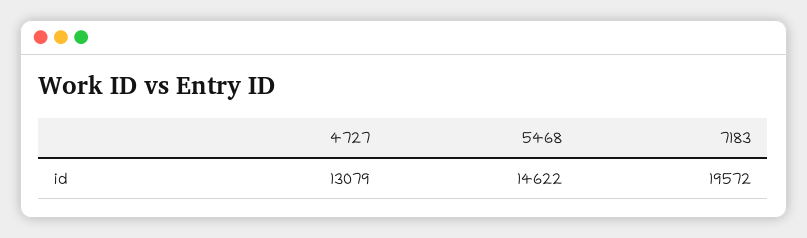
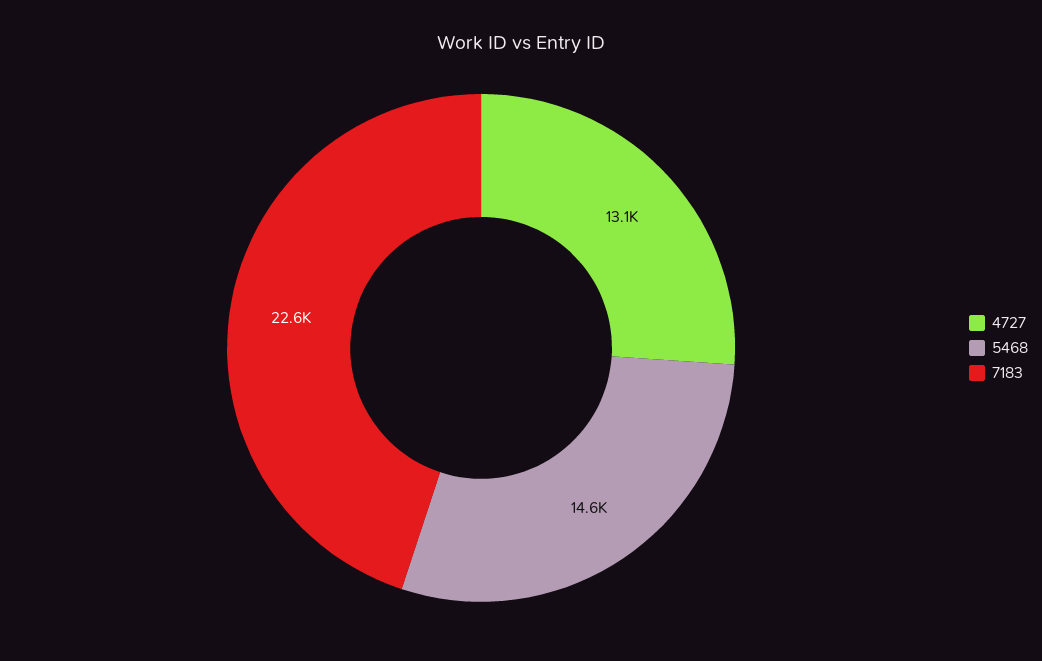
7183: 19572 -> 22600

